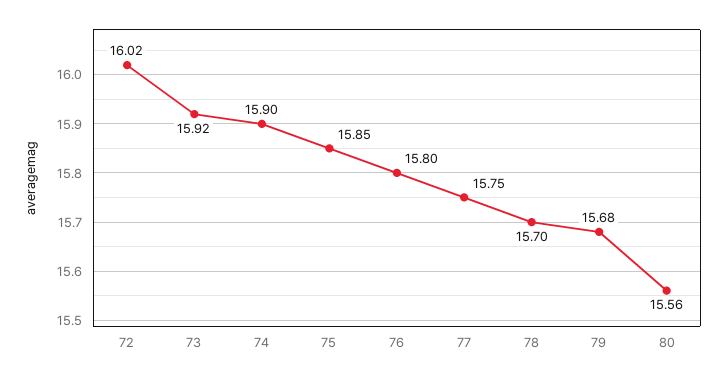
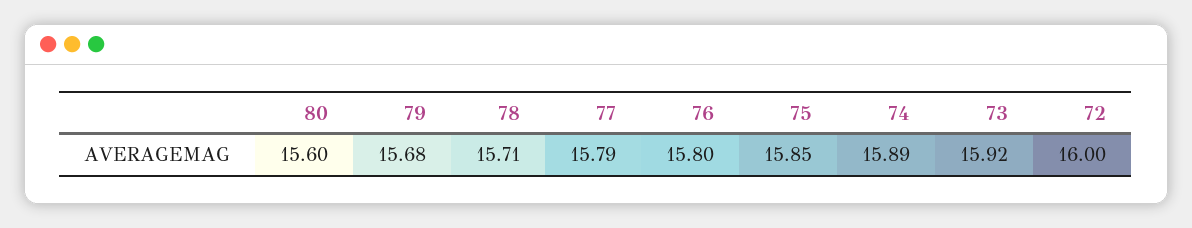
72: 16.02 -> 16
74: 15.9 -> 15.89
77: 15.75 -> 15.79
78: 15.7 -> 15.71
80: 15.56 -> 15.6

